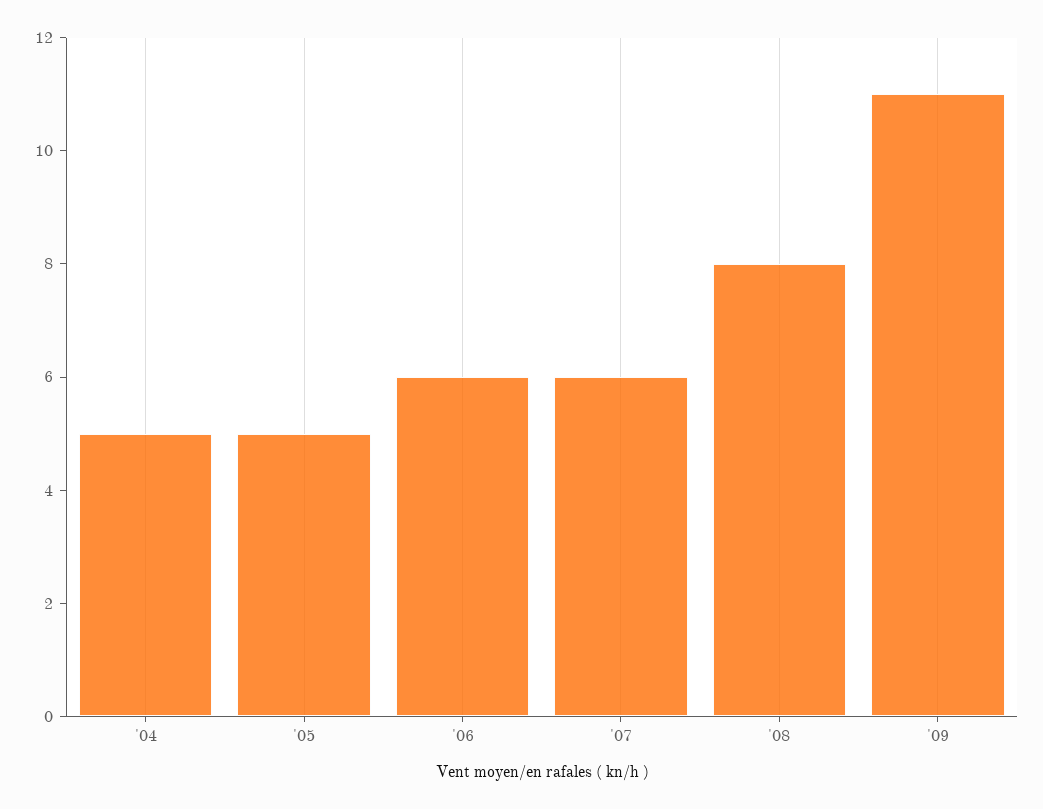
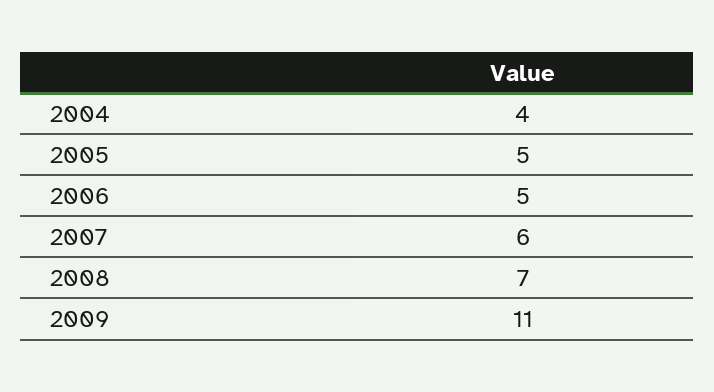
'04: 5 -> 4
'06: 6 -> 5
'08: 8 -> 7

